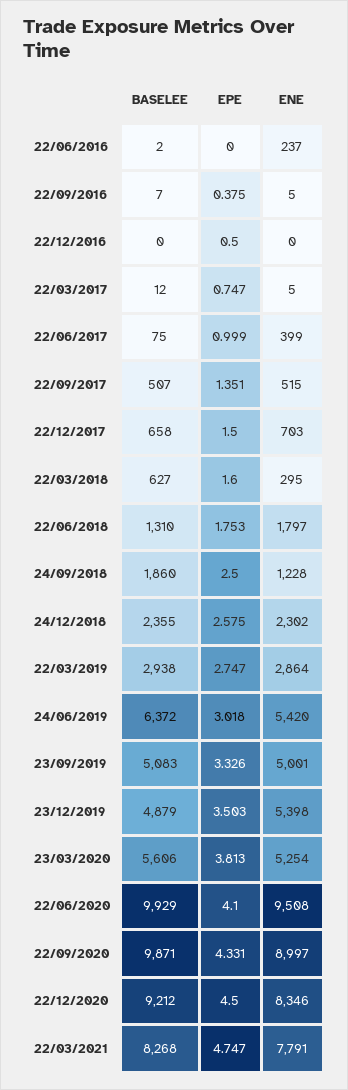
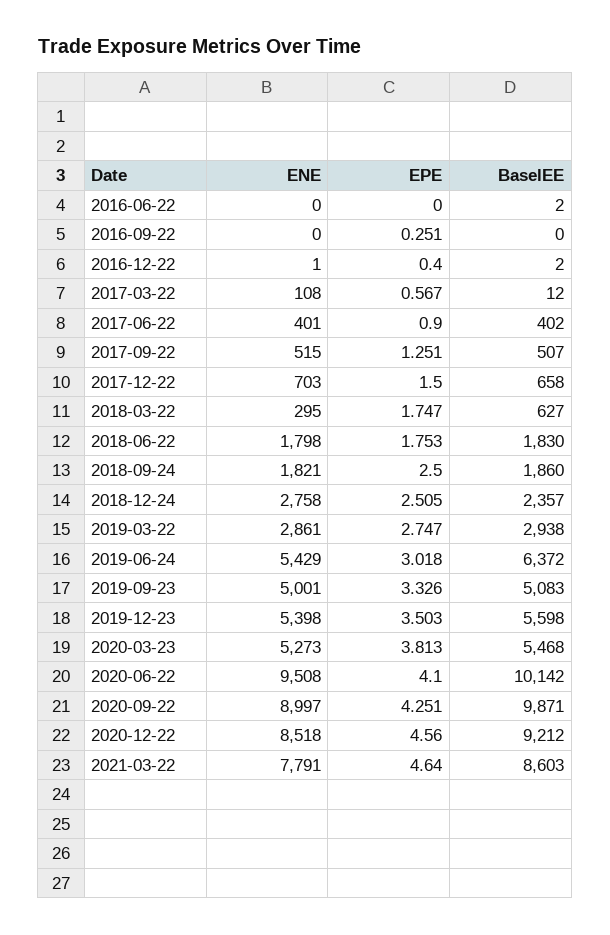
ENE, 22/06/2016: 237 -> 0
BASELEE, 22/09/2016: 7 -> 0
EPE, 22/09/2016: 0.375 -> 0.251
ENE, 22/09/2016: 5 -> 0
BASELEE, 22/12/2016: 0 -> 2
EPE, 22/12/2016: 0.5 -> 0.4
ENE, 22/12/2016: 0 -> 1
EPE, 22/03/2017: 0.747 -> 0.567
ENE, 22/03/2017: 5 -> 108
BASELEE, 22/06/2017: 75 -> 402
EPE, 22/06/2017: 0.999 -> 0.9
ENE, 22/06/2017: 399 -> 401
EPE, 22/09/2017: 1.351 -> 1.251
EPE, 22/03/2018: 1.6 -> 1.747
BASELEE, 22/06/2018: 1310 -> 1830
ENE, 22/06/2018: 1797 -> 1798
ENE, 24/09/2018: 1228 -> 1821
BASELEE, 24/12/2018: 2355 -> 2357
EPE, 24/12/2018: 2.575 -> 2.505
ENE, 24/12/2018: 2302 -> 2758
ENE, 22/03/2019: 2864 -> 2861
ENE, 24/06/2019: 5420 -> 5429
BASELEE, 23/12/2019: 4879 -> 5598
BASELEE, 23/03/2020: 5606 -> 5468
ENE, 23/03/2020: 5254 -> 5273
BASELEE, 22/06/2020: 9929 -> 10142
EPE, 22/09/2020: 4.331 -> 4.251
EPE, 22/12/2020: 4.5 -> 4.56
ENE, 22/12/2020: 8346 -> 8518
BASELEE, 22/03/2021: 8268 -> 8603
EPE, 22/03/2021: 4.747 -> 4.64

